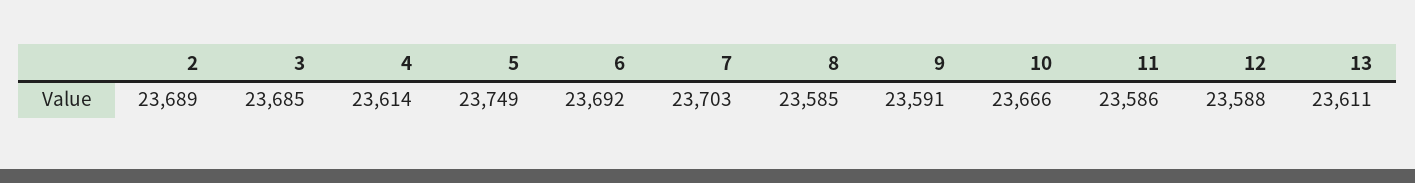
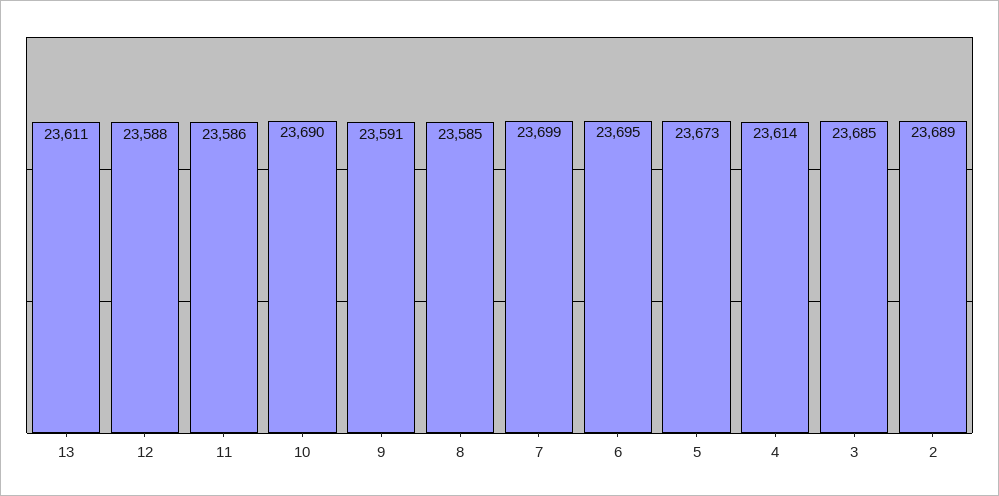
5: 23749 -> 23673
6: 23692 -> 23695
7: 23703 -> 23699
10: 23666 -> 23690

